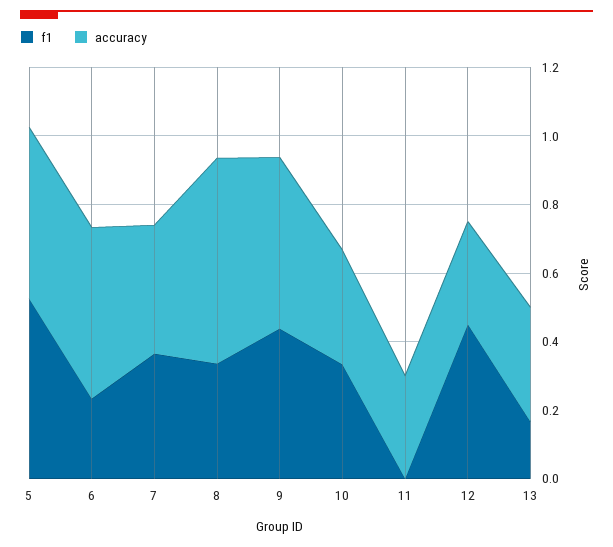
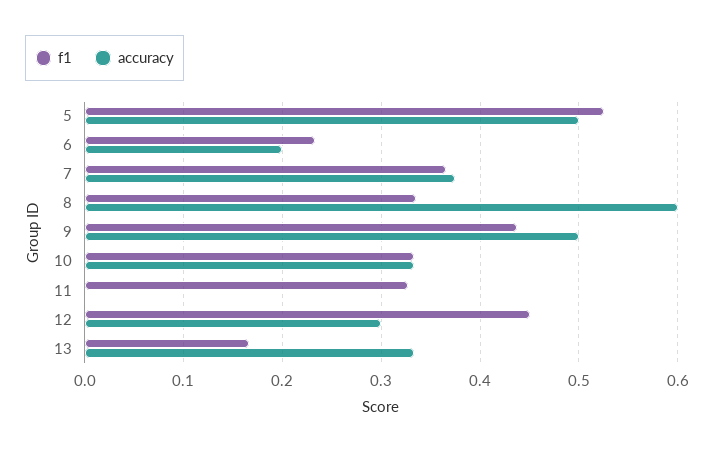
accuracy, 6: 0.5 -> 0.2
f1, 11: 0 -> 0.33
accuracy, 11: 0.3 -> 0

